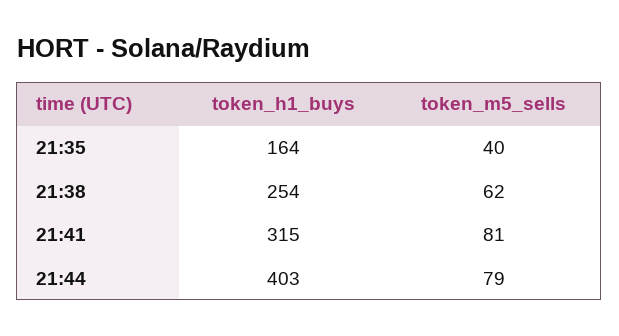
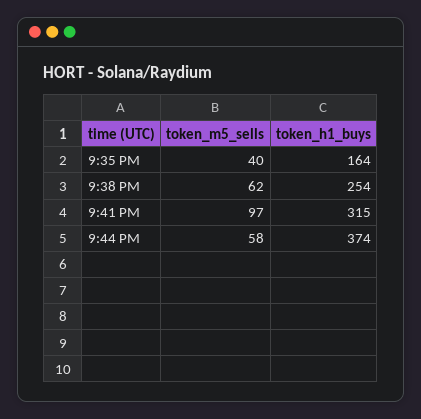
token_m5_sells, 21:41: 81 -> 97
token_h1_buys, 21:44: 403 -> 374
token_m5_sells, 21:44: 79 -> 58

